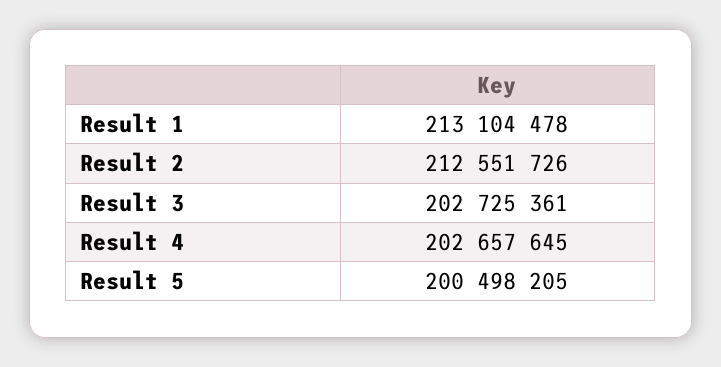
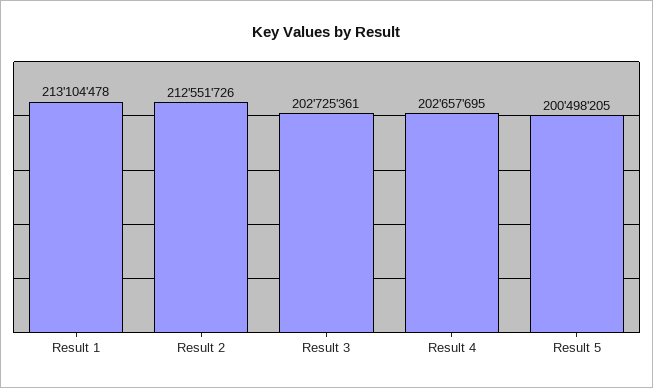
Result 4: 202657645 -> 202657695

